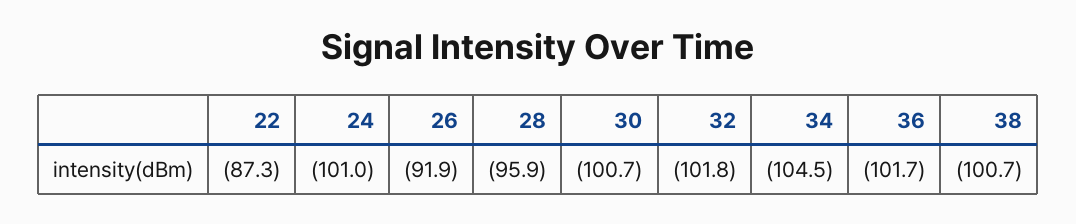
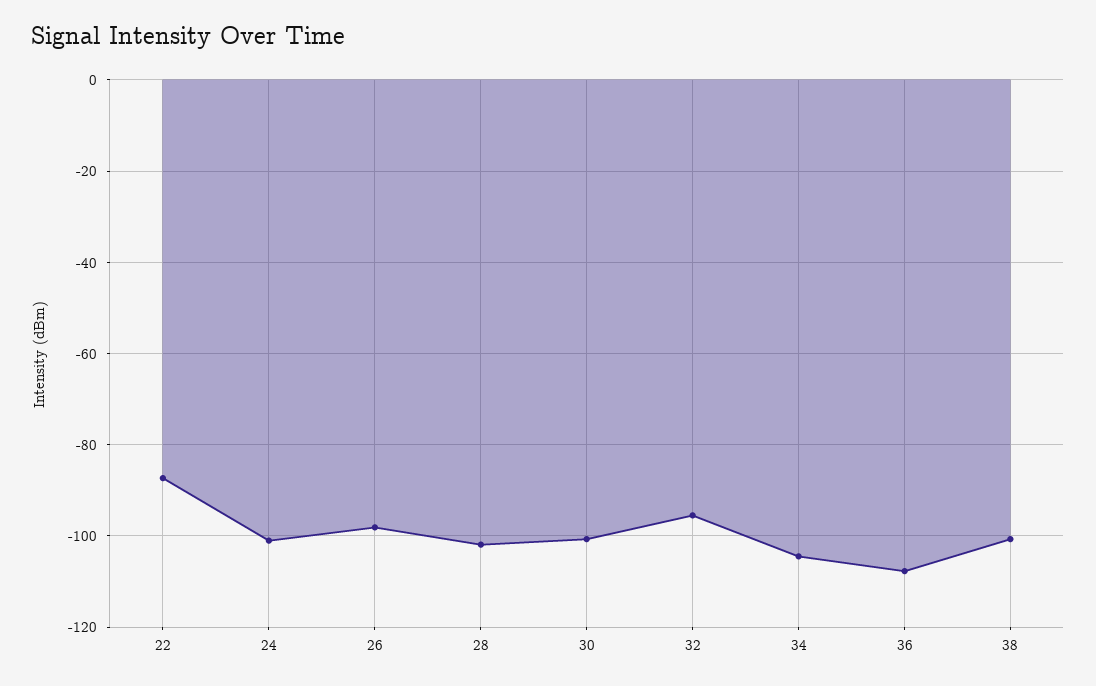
26: -91.9 -> -98
28: -95.9 -> -102
32: -101.8 -> -96
36: -101.7 -> -108

